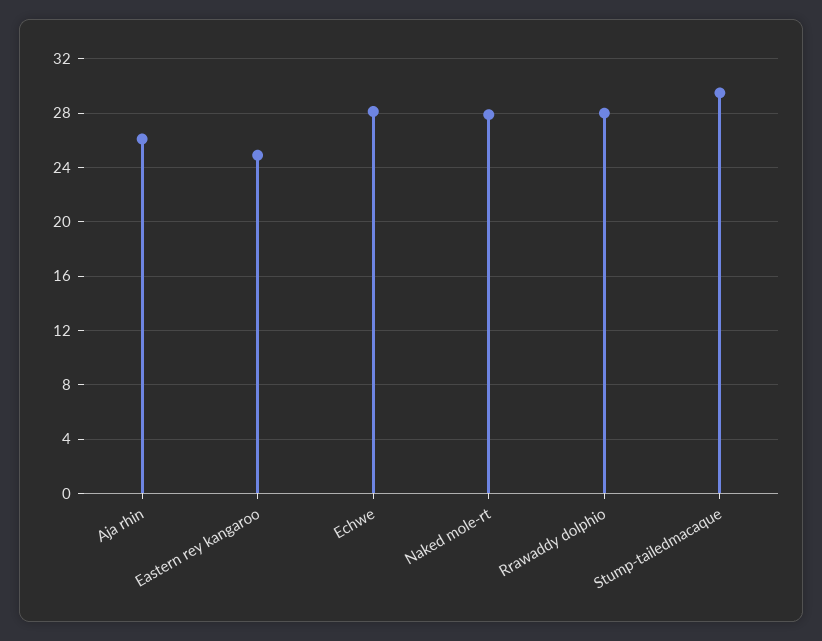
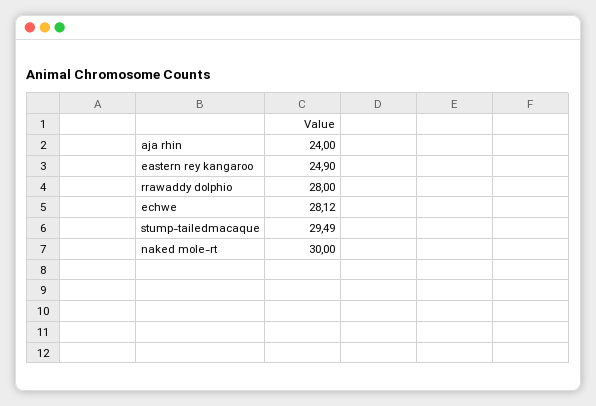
Aja rhin: 26 -> 24
Naked mole-rt: 28 -> 30

